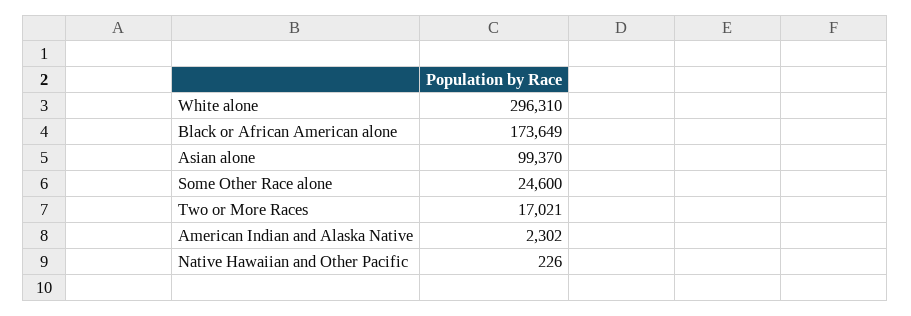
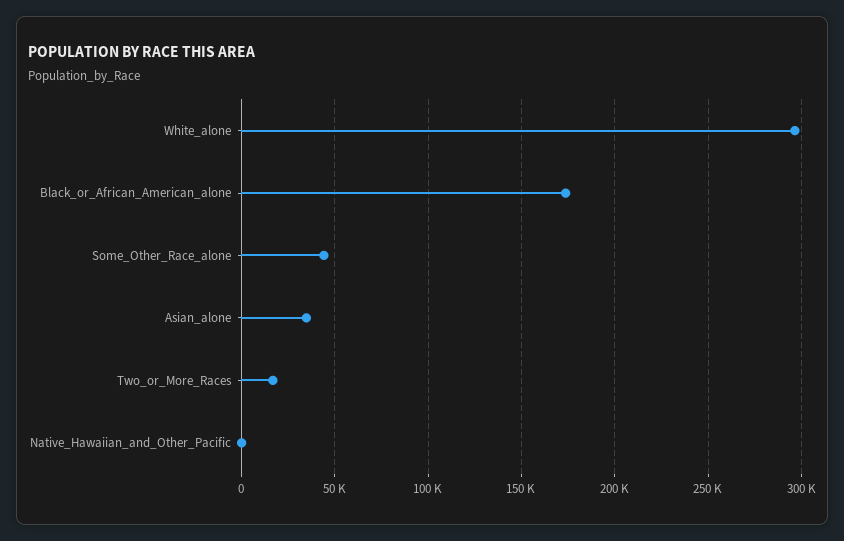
Asian alone: 99370 -> 35000
Some Other Race alone: 24600 -> 45000
American Indian and Alaska Native: 2302 -> none

